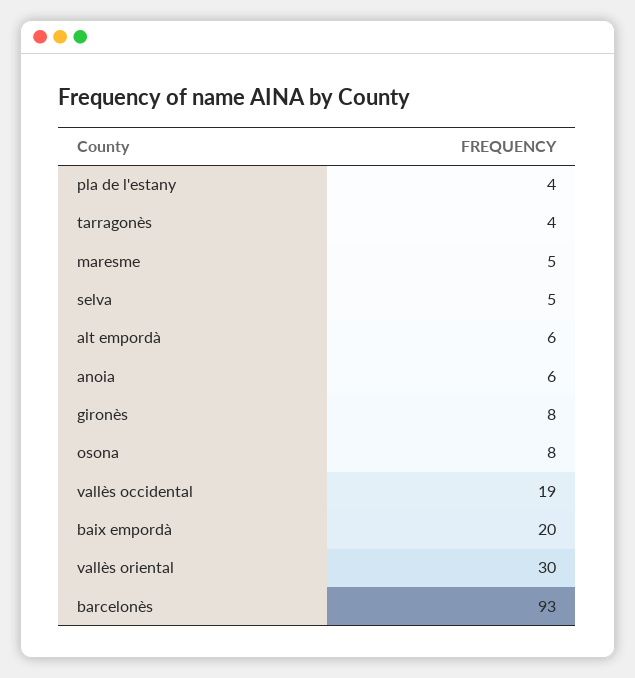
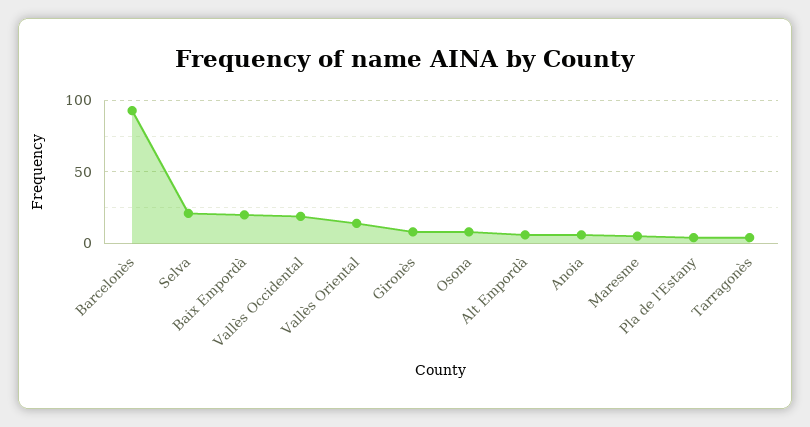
selva: 5 -> 20
vallès oriental: 30 -> 15

